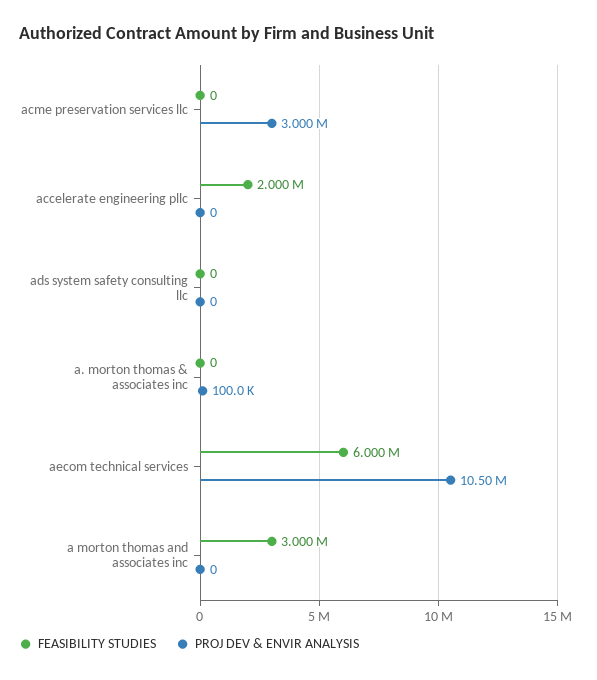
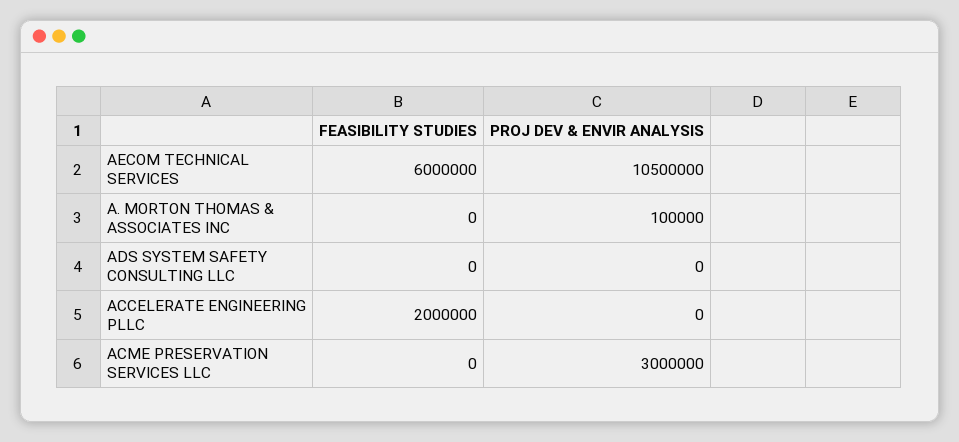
FEASIBILITY STUDIES, a morton thomas and associates inc: 3000000 -> none
PROJ DEV & ENVIR ANALYSIS, a morton thomas and associates inc: 0 -> none

